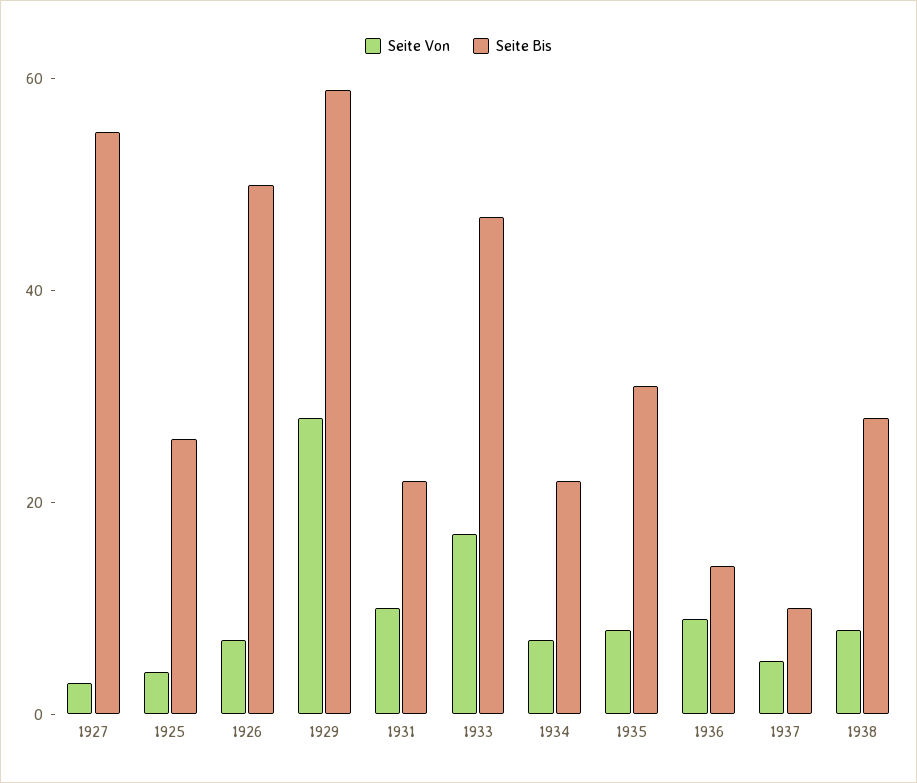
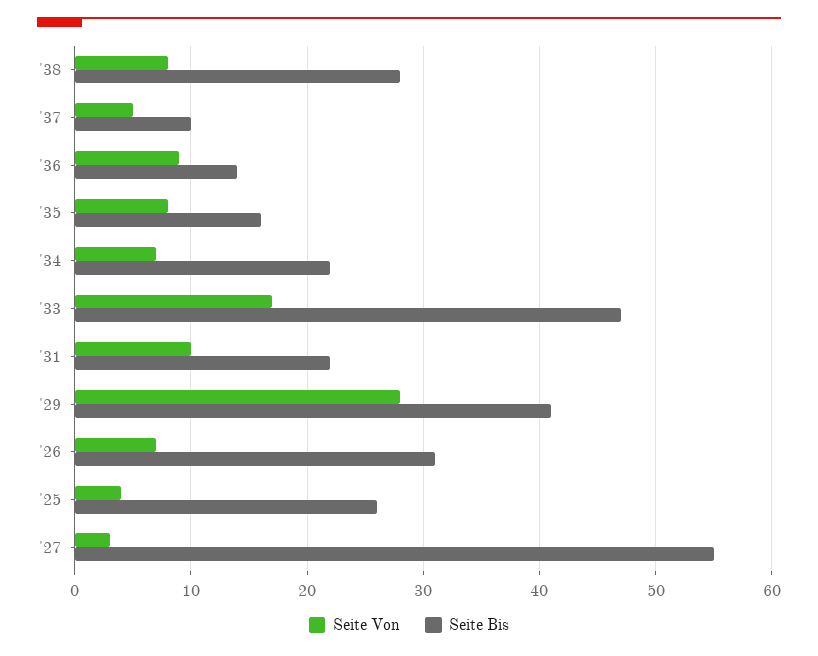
Seite Bis, 1926: 50 -> 31
Seite Bis, 1929: 60 -> 41
Seite Bis, 1935: 30 -> 16

